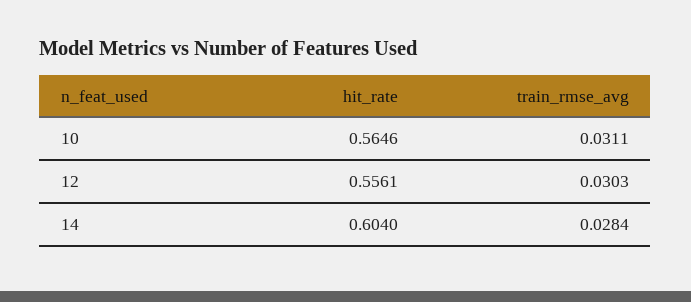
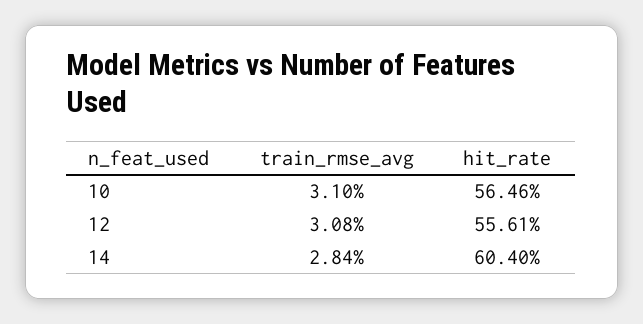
train_rmse_avg, 10: 0.0311 -> 0.031
train_rmse_avg, 12: 0.0303 -> 0.0308

